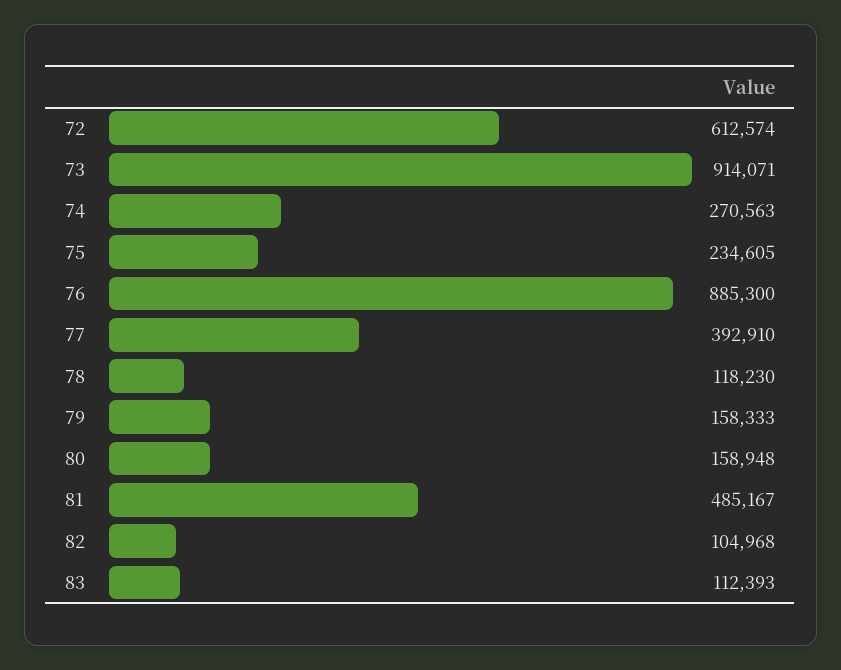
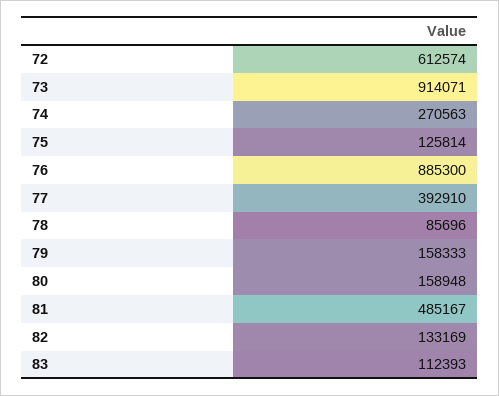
75: 234605 -> 125814
78: 118230 -> 85696
82: 104968 -> 133169

